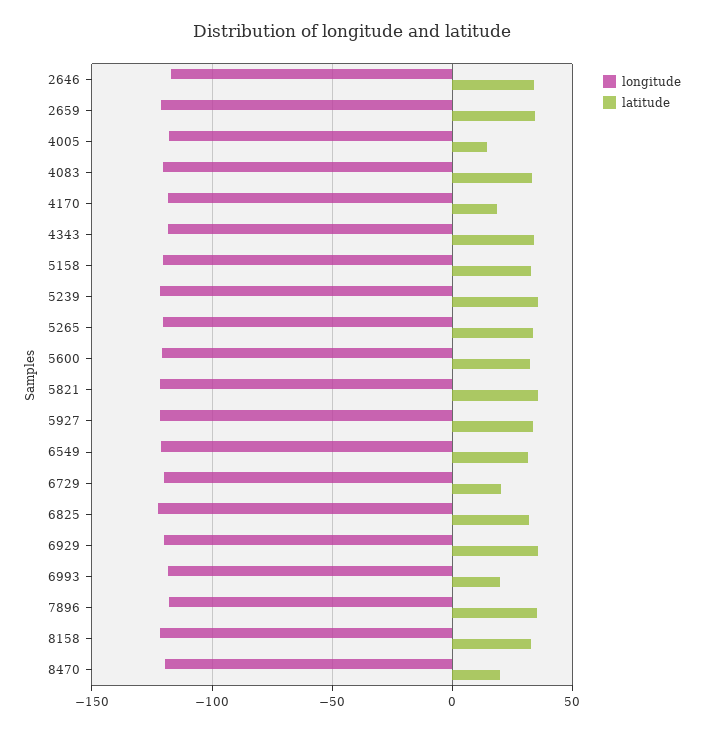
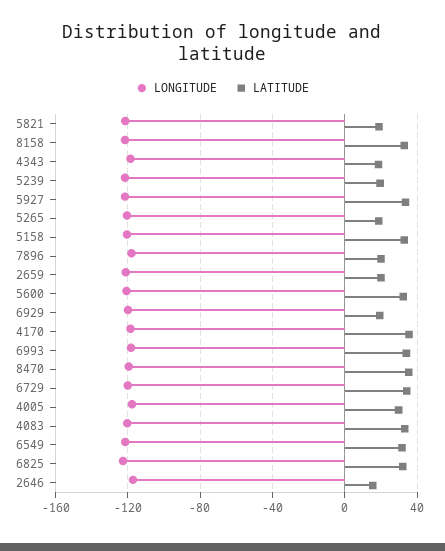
latitude, 2646: 35 -> 15
latitude, 2659: 35 -> 20
latitude, 4005: 15 -> 30
latitude, 4170: 20 -> 35
latitude, 4343: 35 -> 20
latitude, 5239: 35 -> 20
latitude, 5265: 35 -> 20
latitude, 5821: 35 -> 20
latitude, 6729: 20 -> 35
latitude, 6929: 35 -> 20
latitude, 6993: 20 -> 35
latitude, 7896: 35 -> 20
latitude, 8470: 20 -> 35

